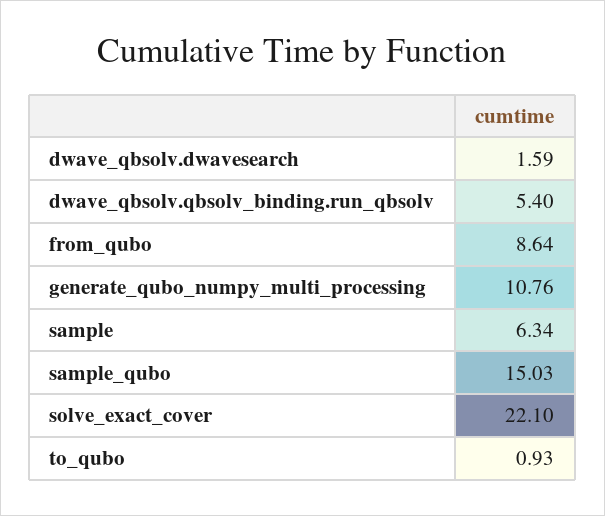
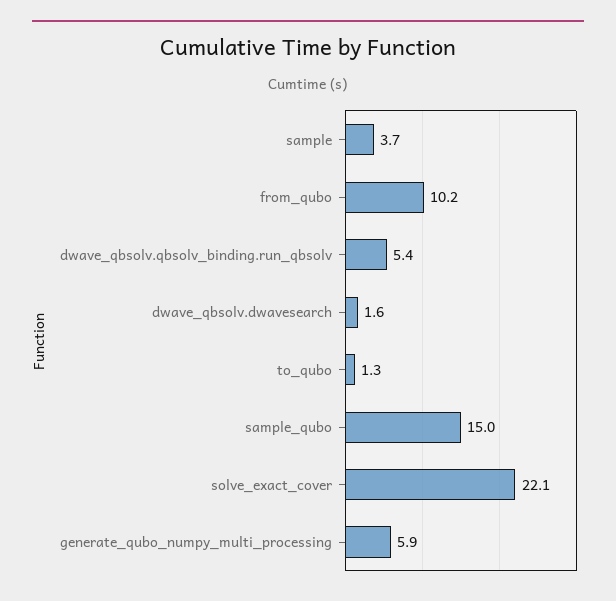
from_qubo: 8.64 -> 10.2
generate_qubo_numpy_multi_processing: 10.76 -> 5.9
sample: 6.34 -> 3.7
to_qubo: 0.93 -> 1.3

